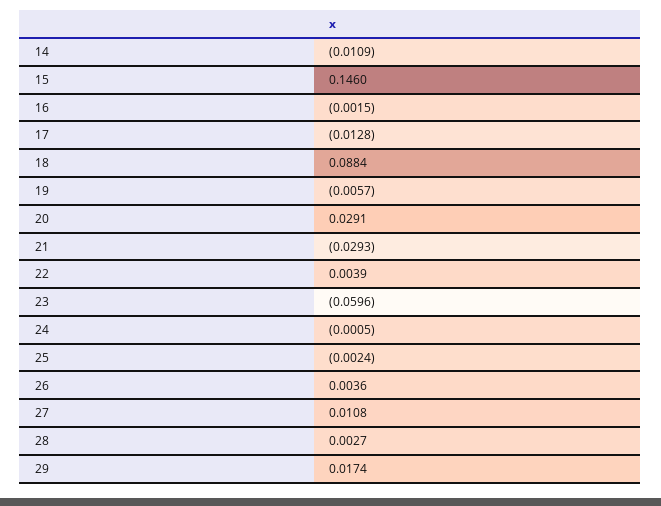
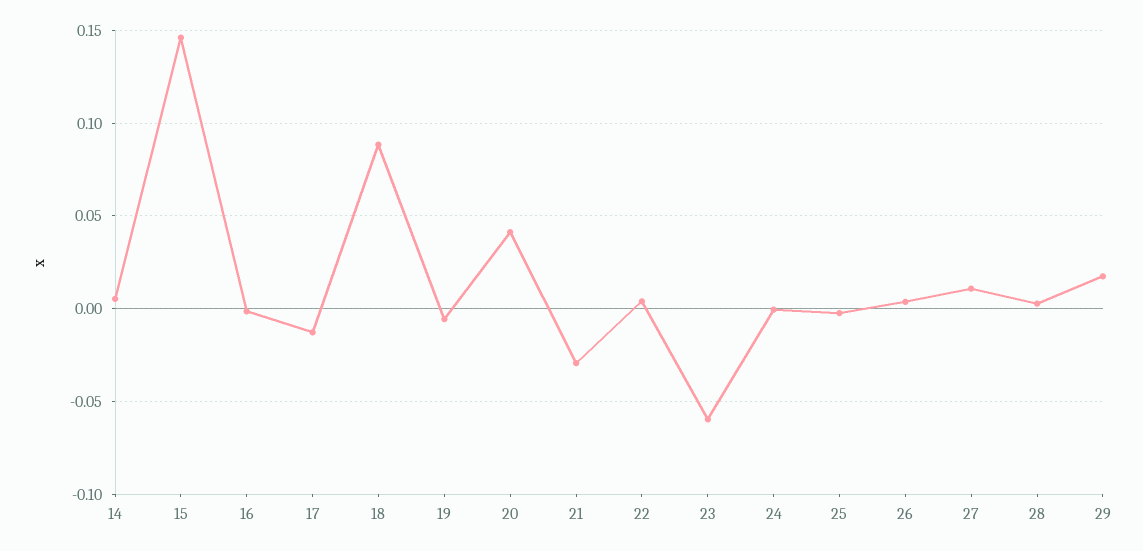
14: -0.0109 -> 0.005
20: 0.0291 -> 0.04

